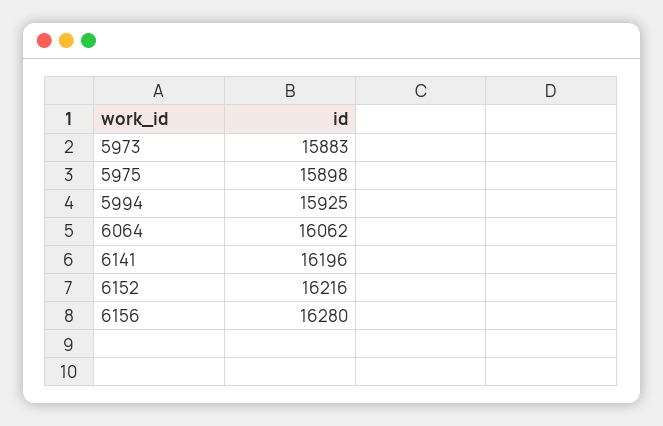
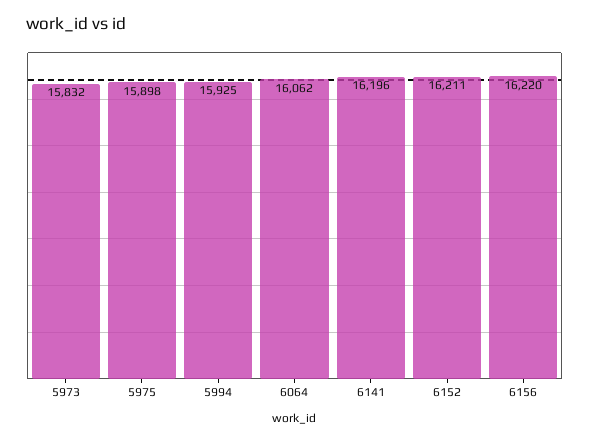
5973: 15883 -> 15832
6152: 16216 -> 16211
6156: 16280 -> 16220

